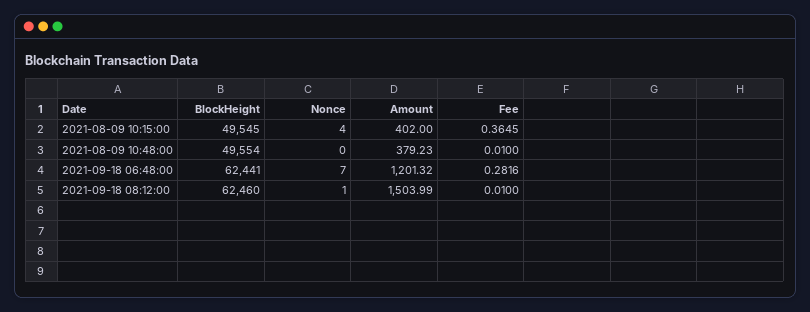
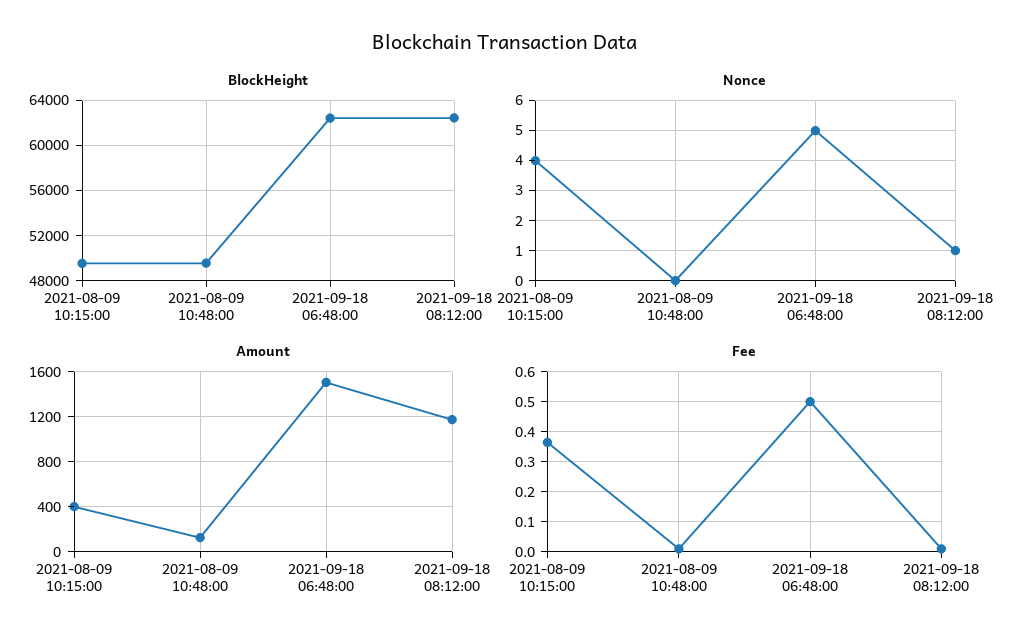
Amount, 2021-08-09 10:48:00: 379.23 -> 100
Nonce, 2021-09-18 06:48:00: 7 -> 5
Amount, 2021-09-18 06:48:00: 1201.32 -> 1500
Fee, 2021-09-18 06:48:00: 0.2816 -> 0.5
Amount, 2021-09-18 08:12:00: 1503.99 -> 1200

